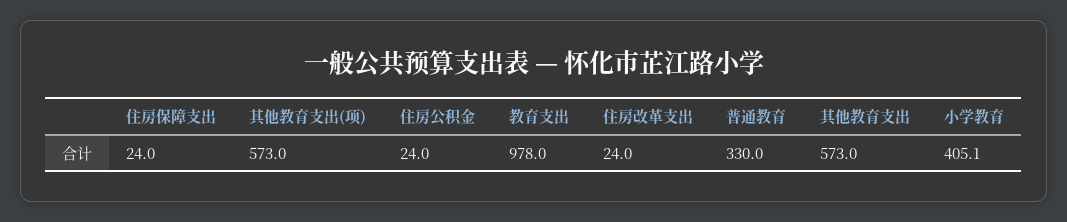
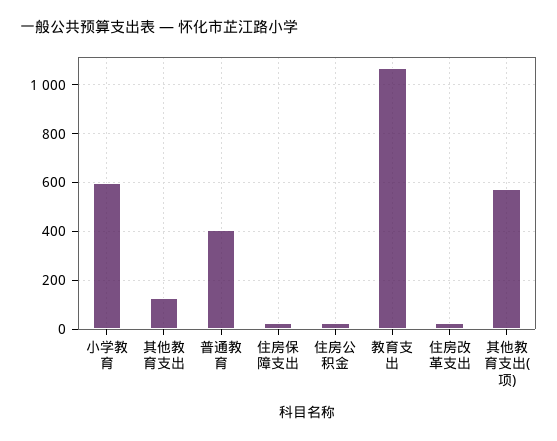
教育支出: 978 -> 1075
普通教育: 330 -> 400
其他教育支出: 573 -> 125
小学教育: 405.1 -> 600

